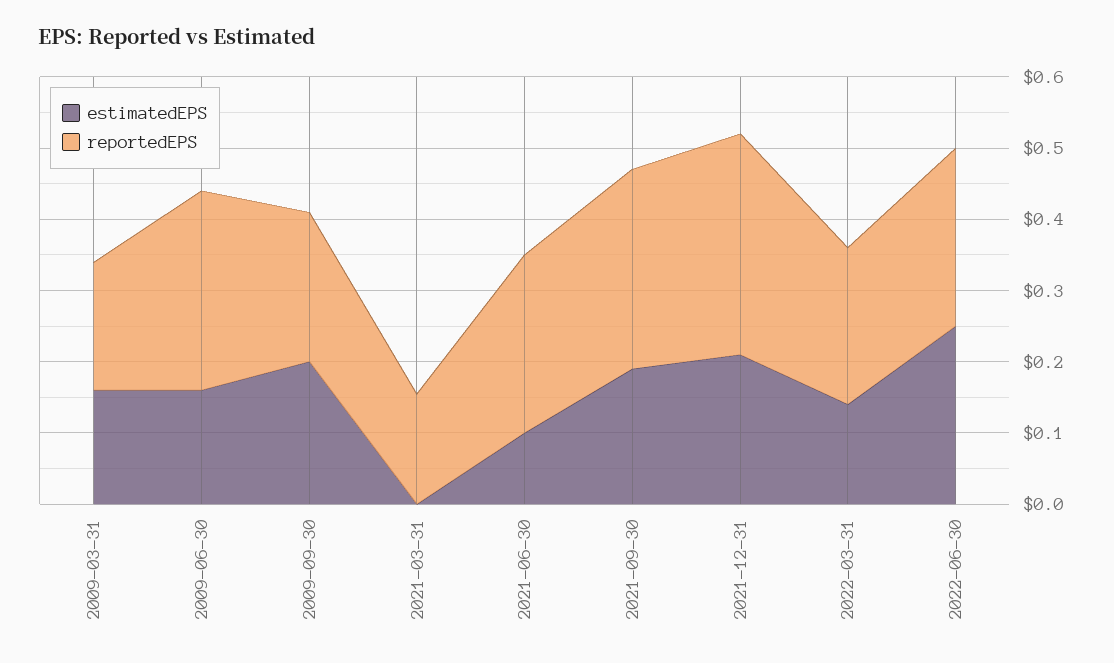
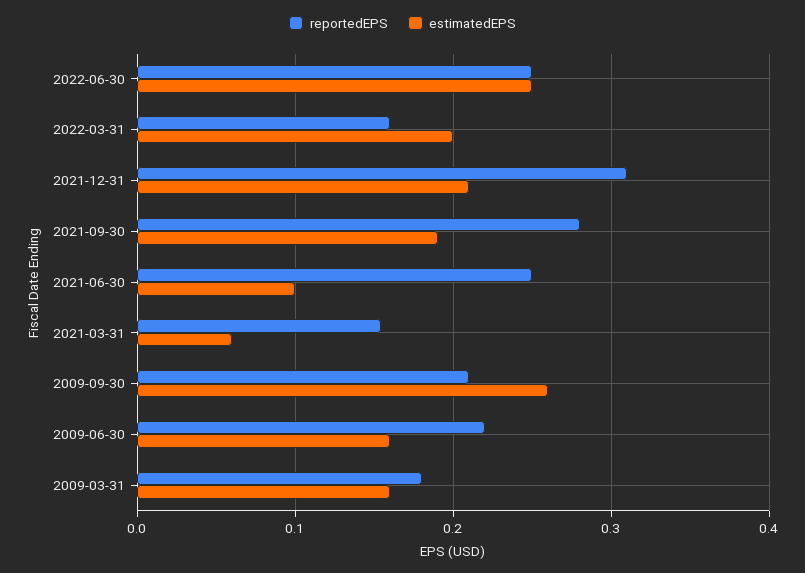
reportedEPS, 2009-06-30: 0.28 -> 0.22
estimatedEPS, 2009-09-30: 0.2 -> 0.26
estimatedEPS, 2021-03-31: 0 -> 0.06
estimatedEPS, 2022-03-31: 0.14 -> 0.2
reportedEPS, 2022-03-31: 0.22 -> 0.16

